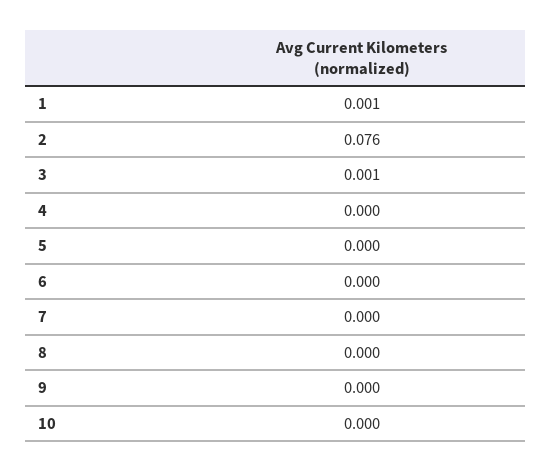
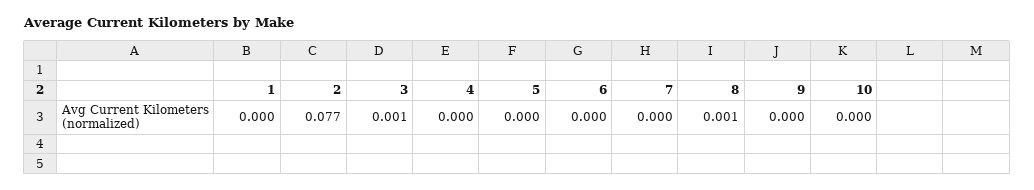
1: 0.001 -> 0
2: 0.076 -> 0.077
8: 0 -> 0.001

